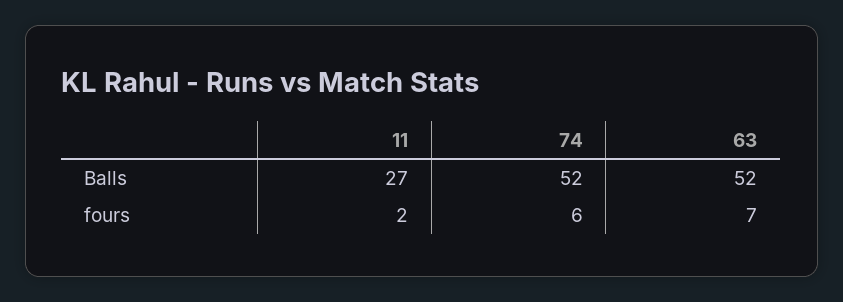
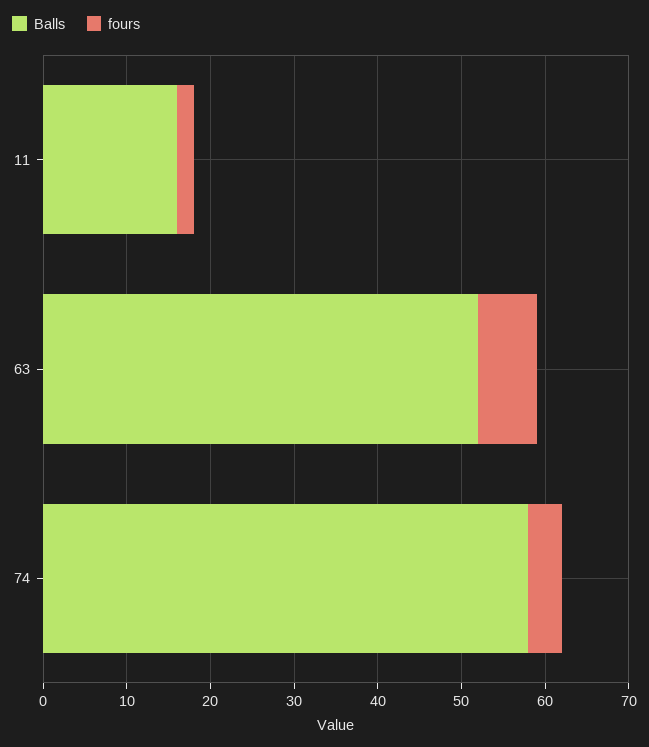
Balls, 11: 27 -> 16
Balls, 74: 52 -> 58
fours, 74: 6 -> 4

